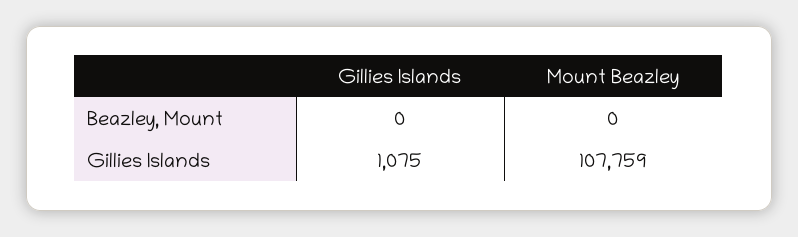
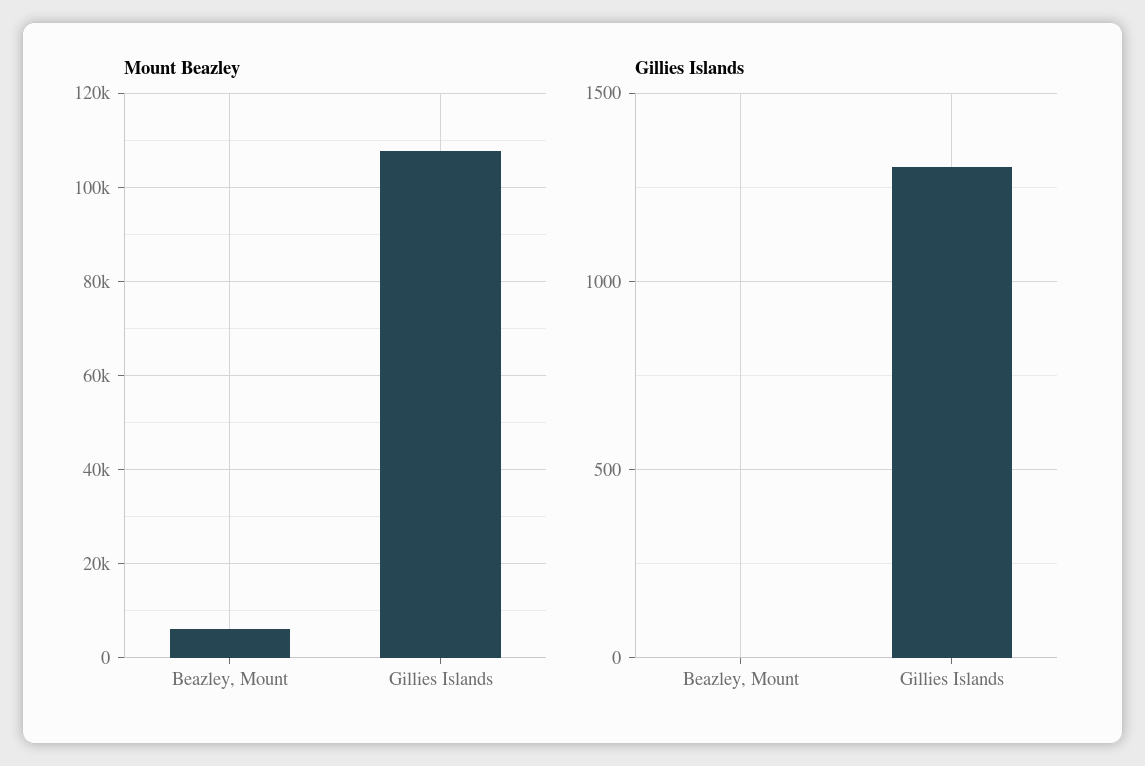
Mount Beazley, Beazley, Mount: 0 -> 6000
Gillies Islands, Gillies Islands: 1075 -> 1300

